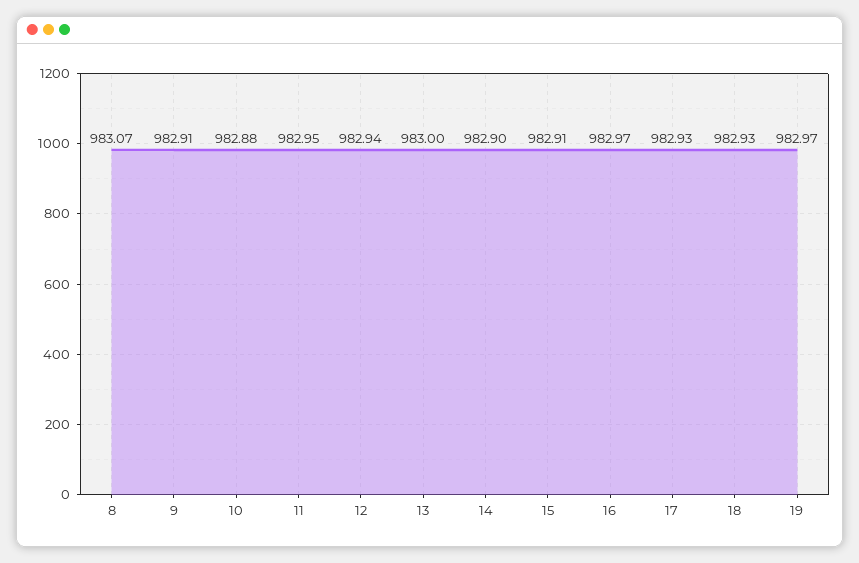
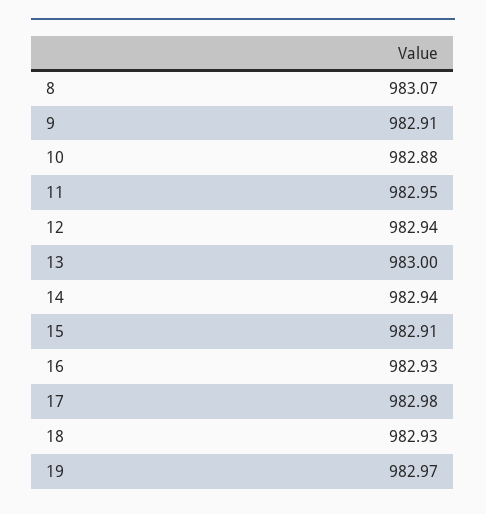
14: 982.9 -> 982.94
16: 982.97 -> 982.93
17: 982.93 -> 982.98

